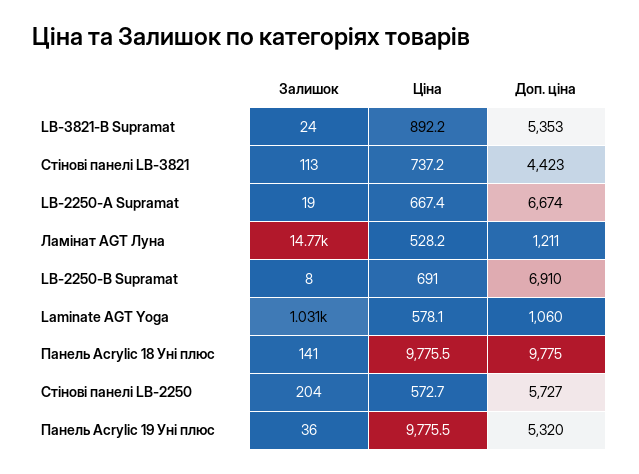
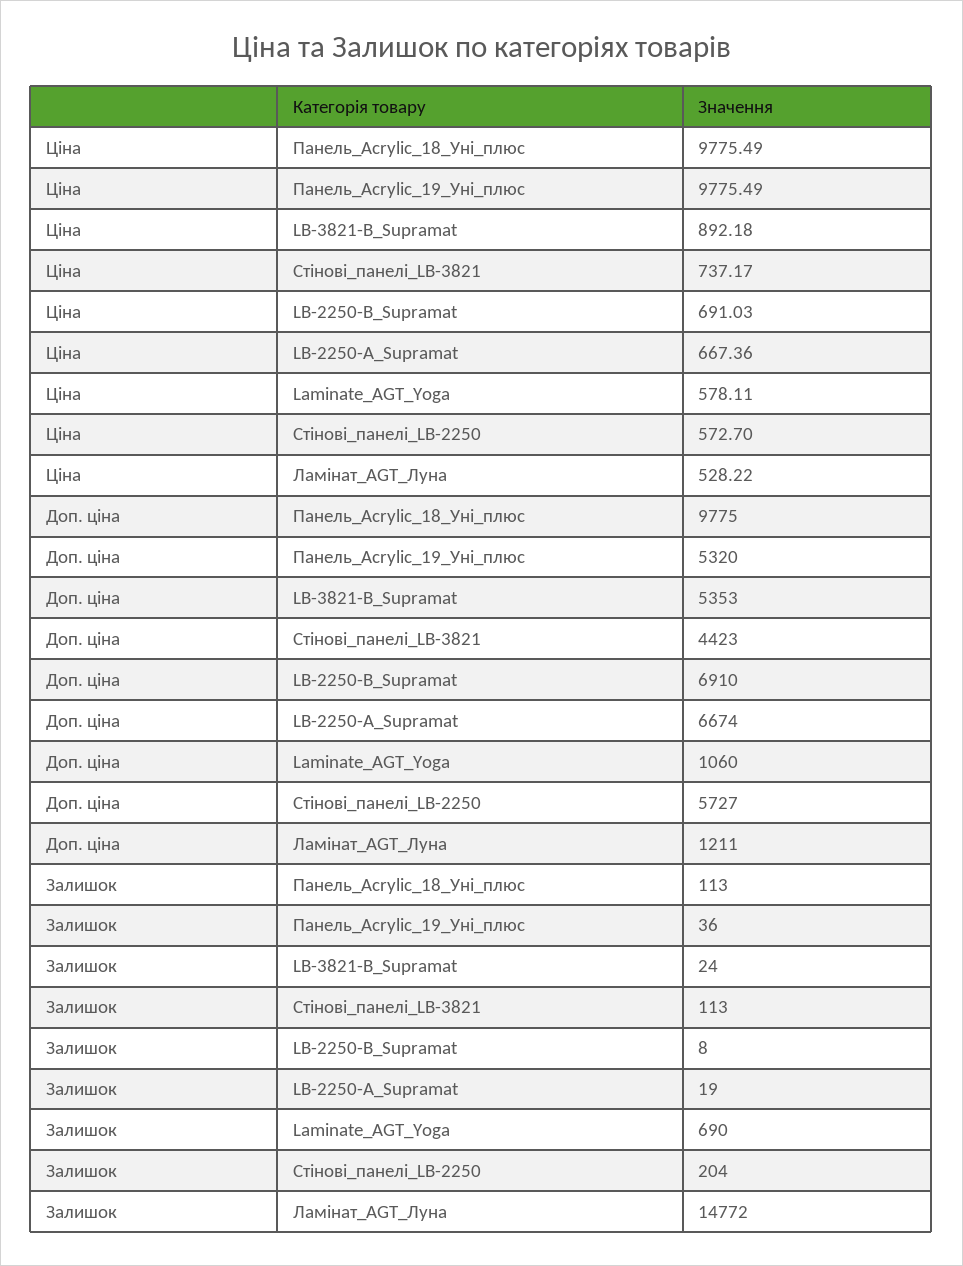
Залишок, Laminate AGT Yoga: 1031 -> 690
Залишок, Панель Acrylic 18 Уні плюс: 141 -> 113

